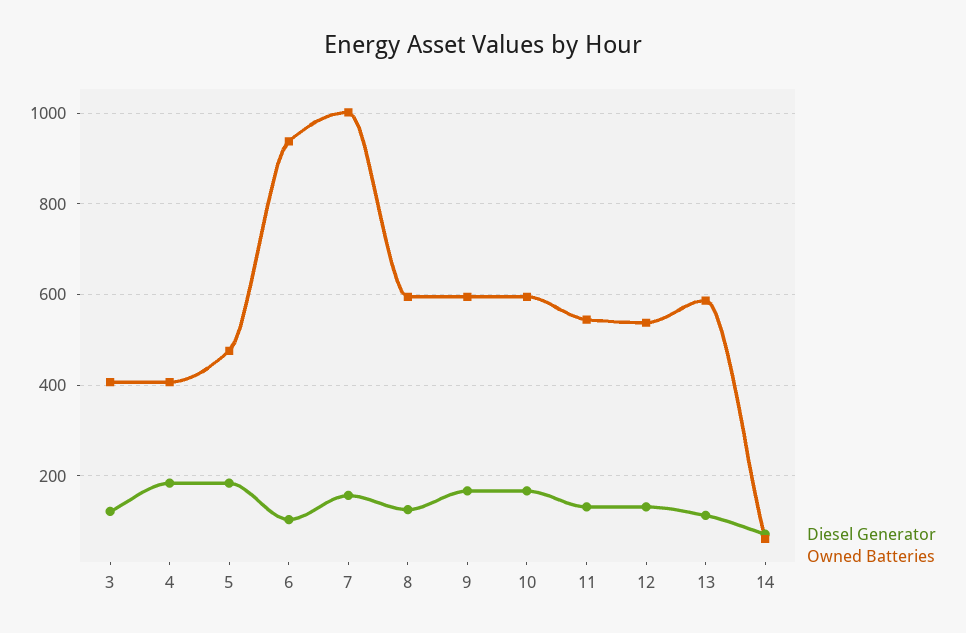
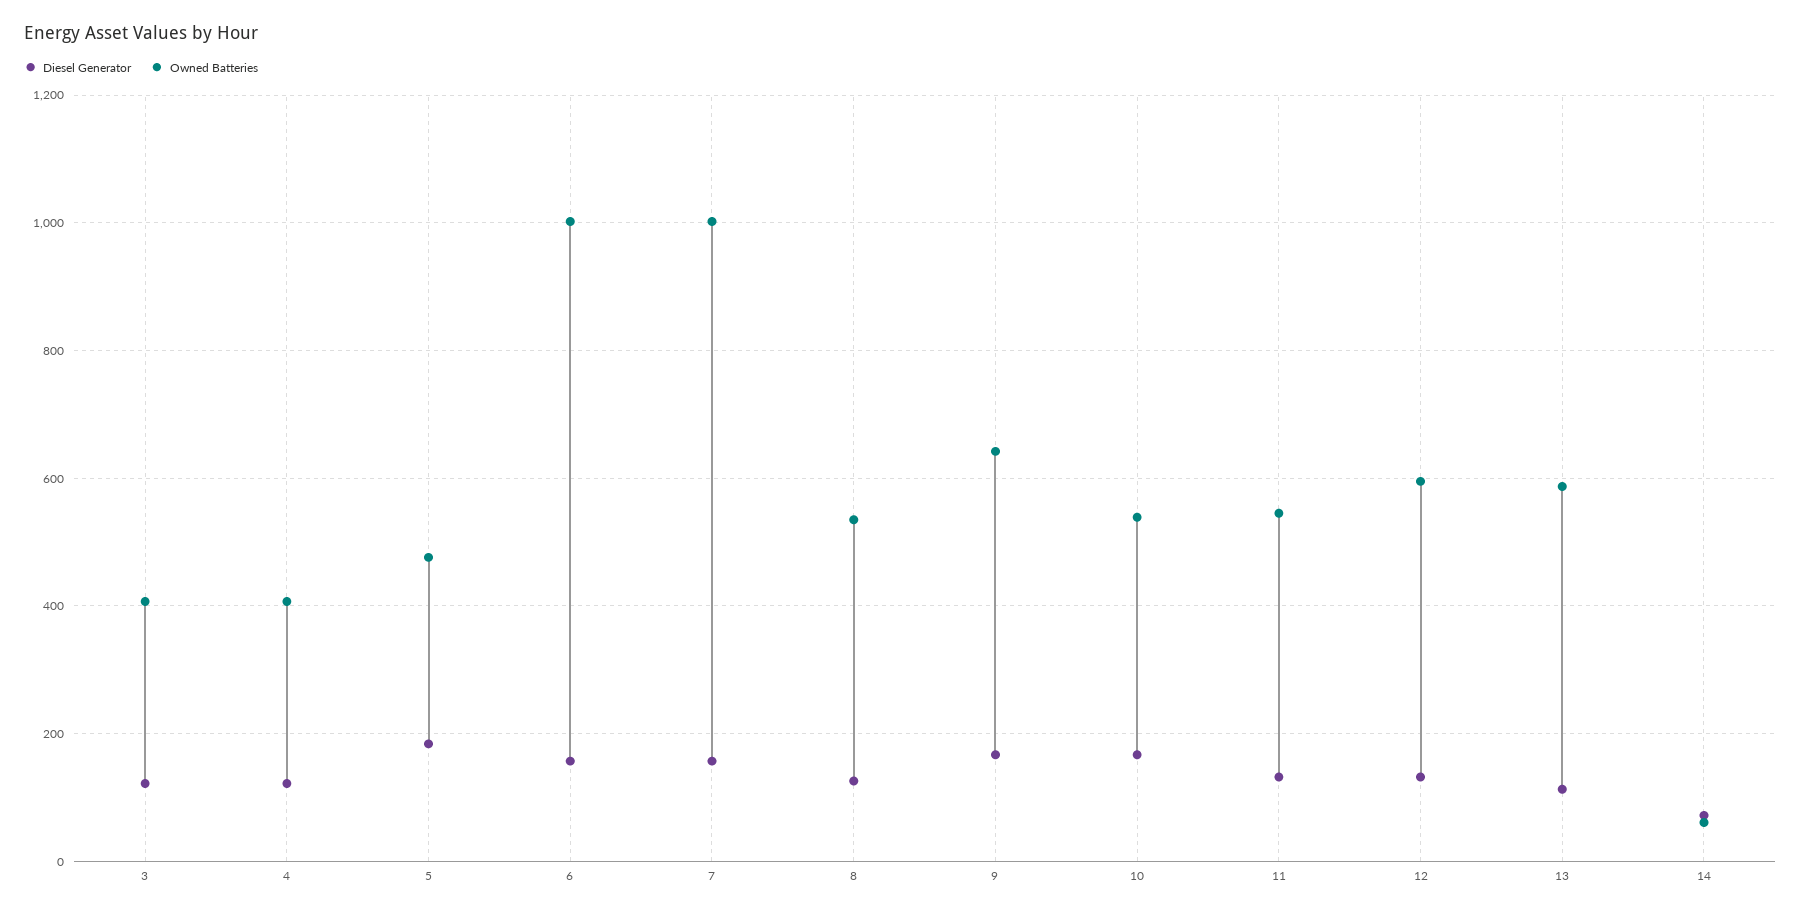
Diesel Generator, 4: 180 -> 120
Diesel Generator, 6: 100 -> 160
Owned Batteries, 6: 940 -> 1000
Owned Batteries, 8: 600 -> 540
Owned Batteries, 9: 600 -> 640
Owned Batteries, 10: 600 -> 540
Owned Batteries, 12: 540 -> 600

